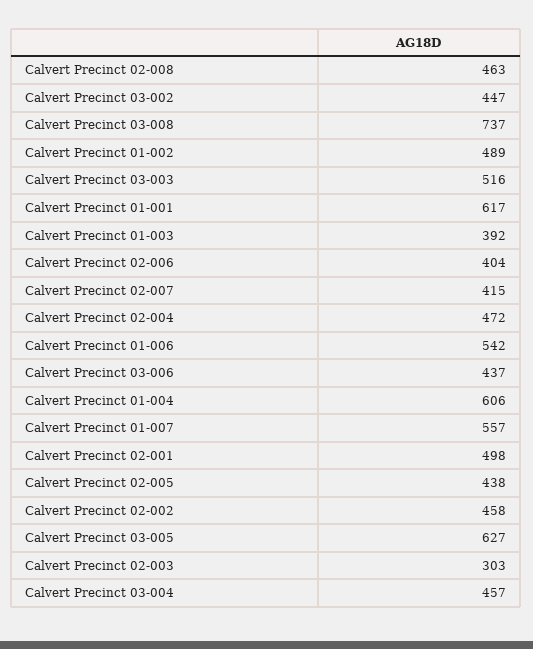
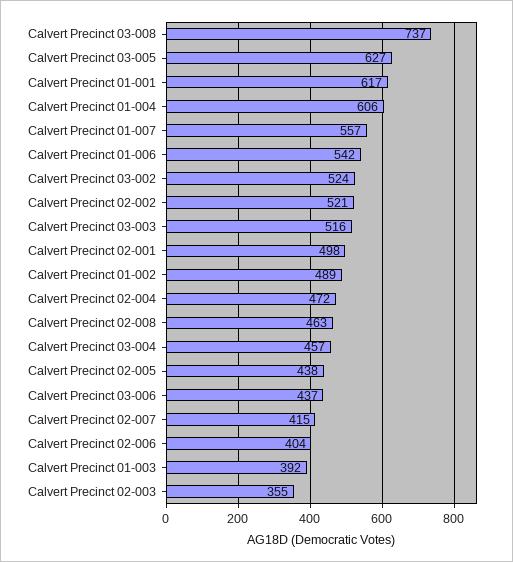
Calvert Precinct 03-002: 447 -> 524
Calvert Precinct 02-002: 458 -> 521
Calvert Precinct 02-003: 303 -> 355

